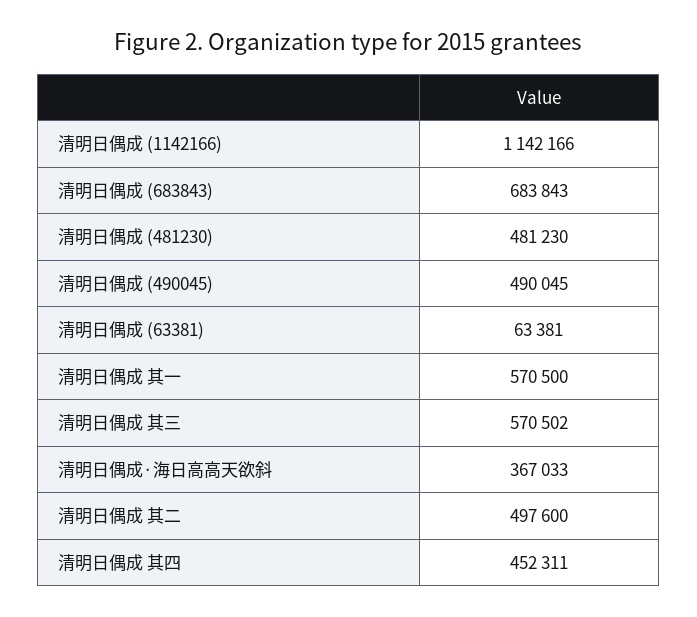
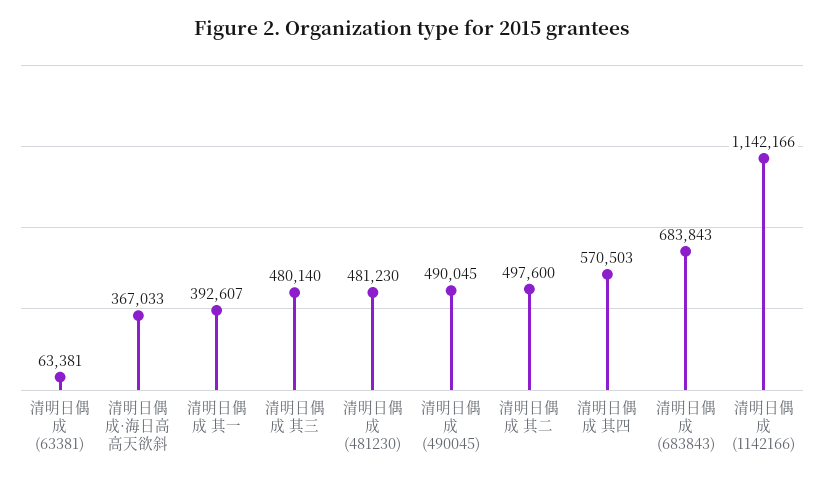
清明日偶成 其一: 570500 -> 392607
清明日偶成 其三: 570502 -> 480140
清明日偶成 其四: 452311 -> 570503

